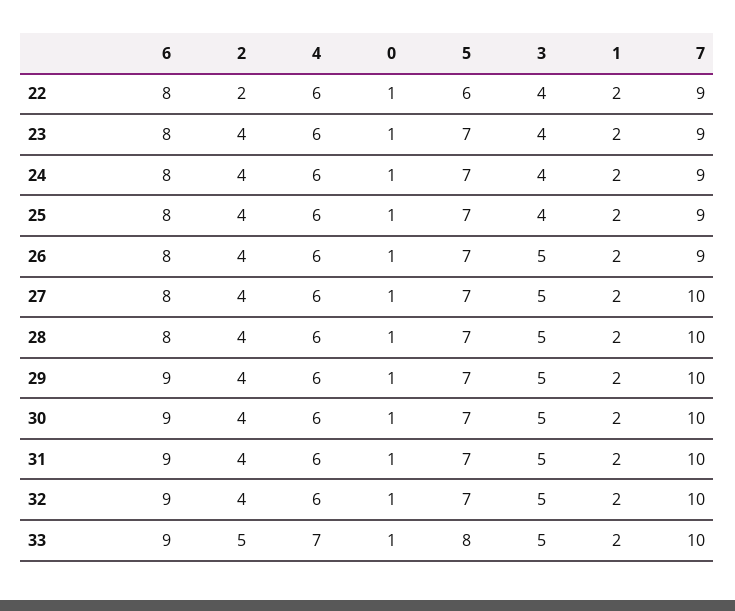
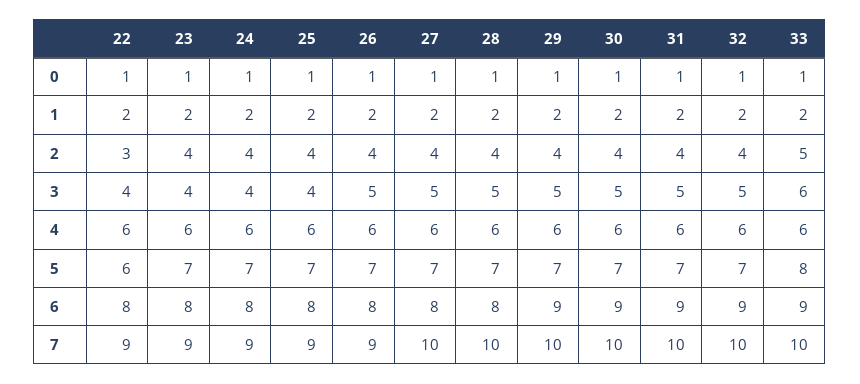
2, 22: 2 -> 3
4, 33: 7 -> 6
3, 33: 5 -> 6

